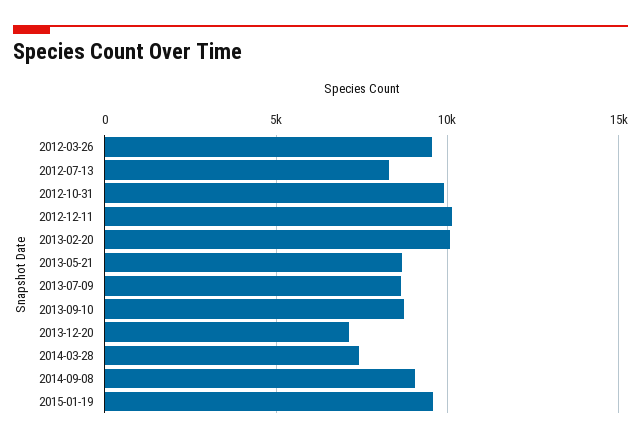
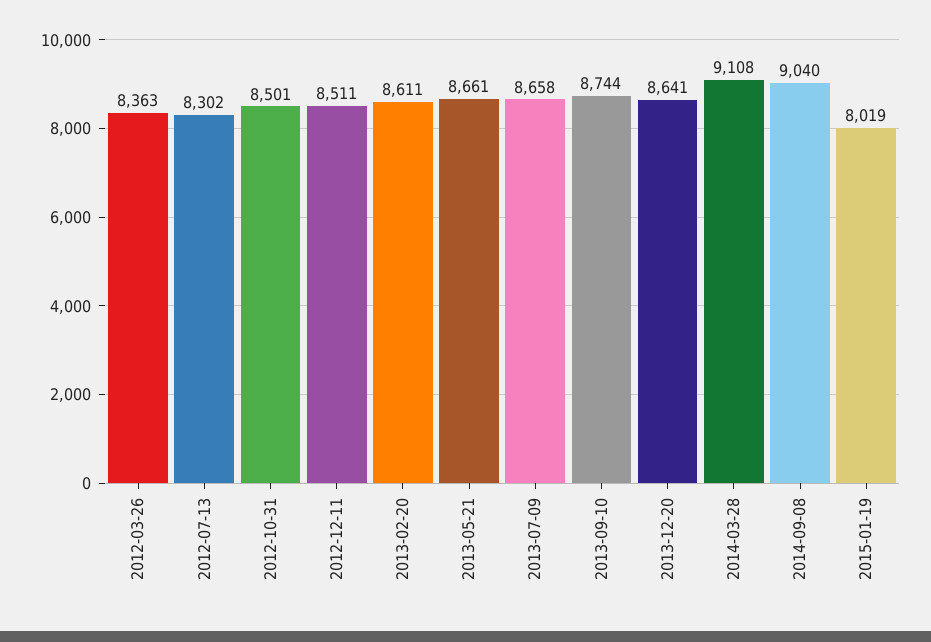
2012-03-26: 9500 -> 8363
2012-10-31: 10000 -> 8501
2012-12-11: 10000 -> 8511
2013-02-20: 10000 -> 8611
2013-12-20: 7000 -> 8641
2014-03-28: 7500 -> 9108
2015-01-19: 9500 -> 8019

